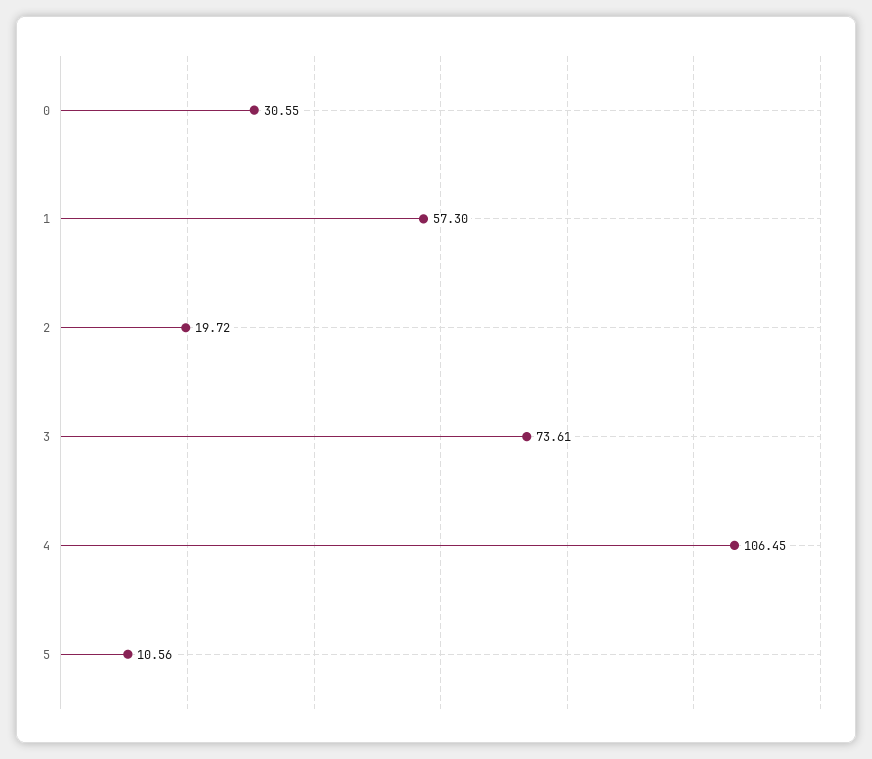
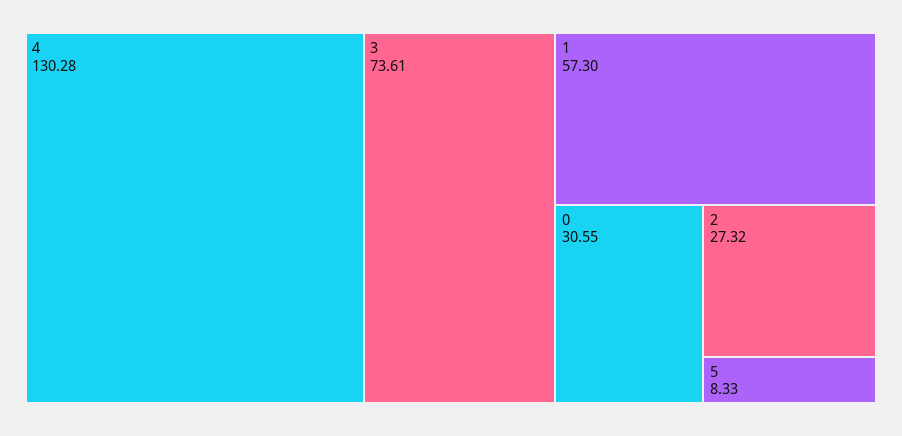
2: 19.72 -> 27.32
4: 106.45 -> 130.28
5: 10.56 -> 8.33

